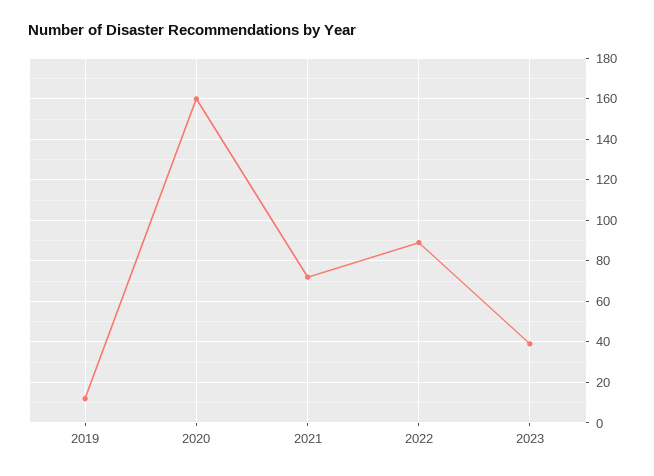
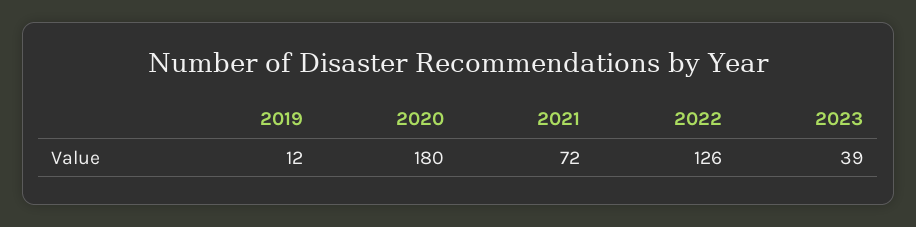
2020: 160 -> 180
2022: 90 -> 126

